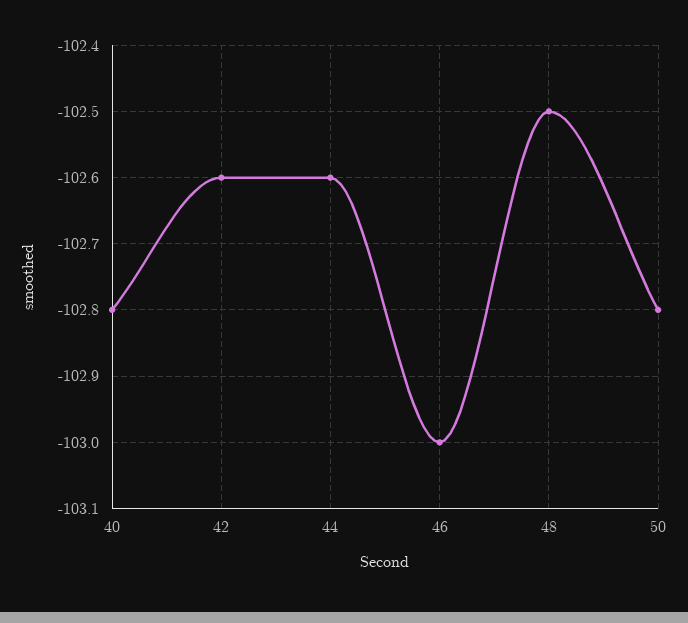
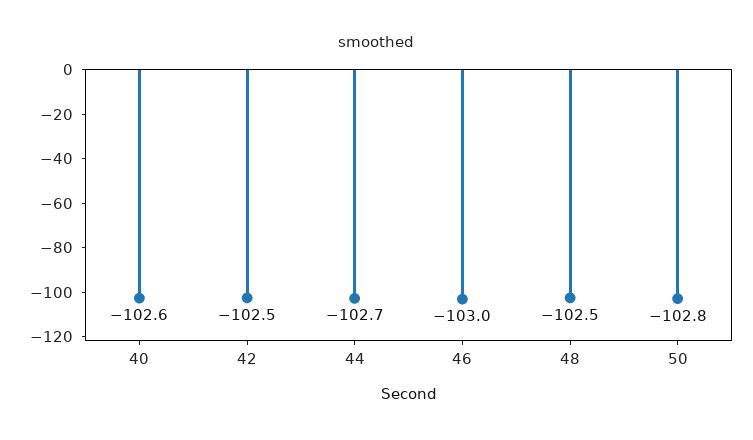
40: -102.8 -> -102.6
42: -102.6 -> -102.5
44: -102.6 -> -102.7

